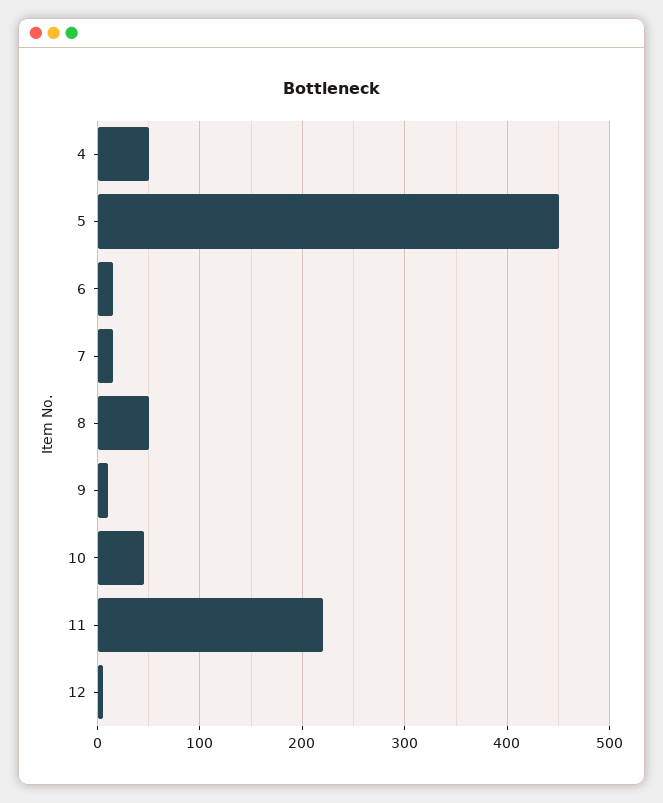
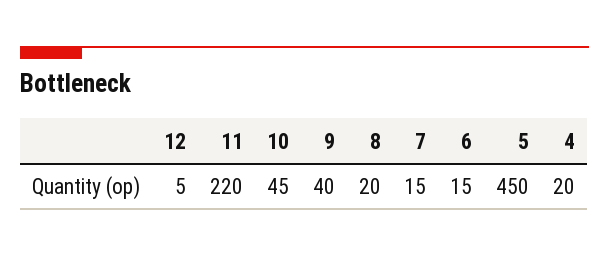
4: 50 -> 20
8: 50 -> 20
9: 10 -> 40

